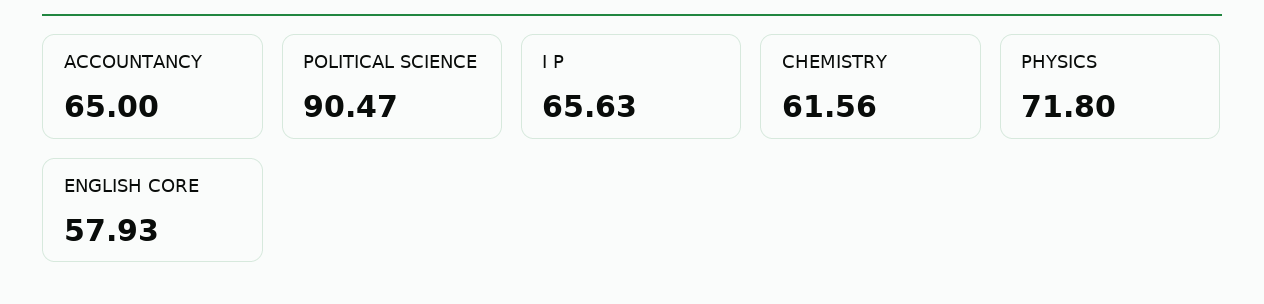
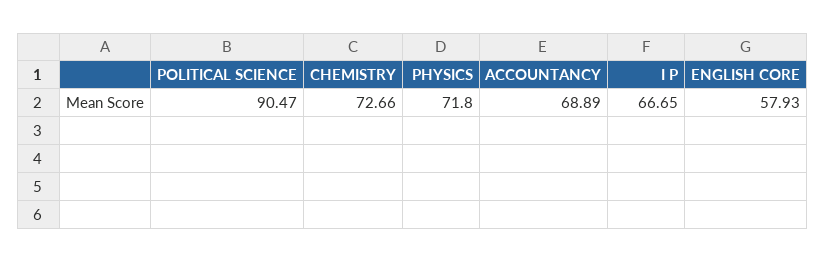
ACCOUNTANCY: 65 -> 68.89
I P: 65.63 -> 66.65
CHEMISTRY: 61.56 -> 72.66

